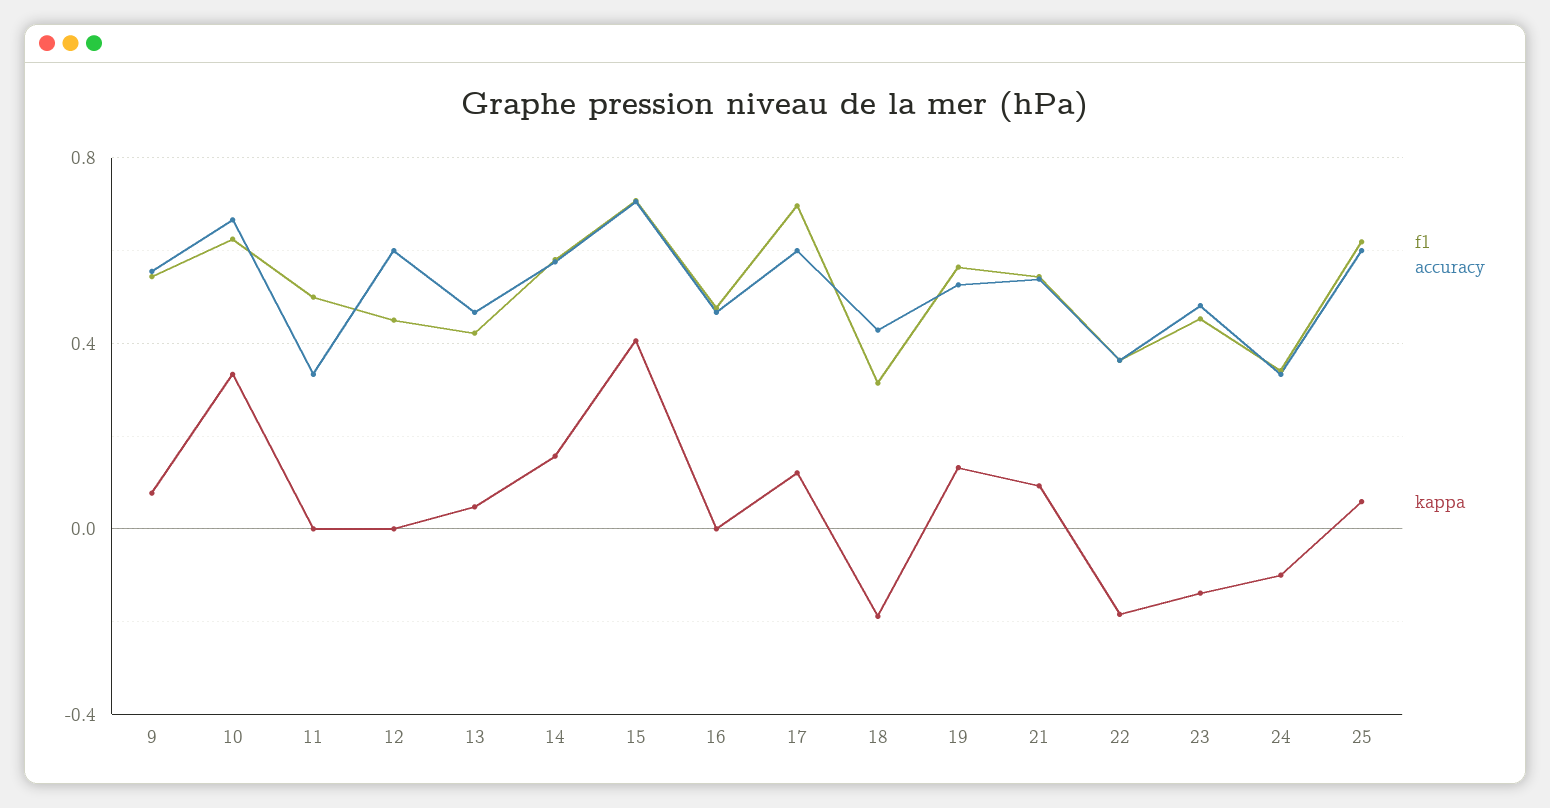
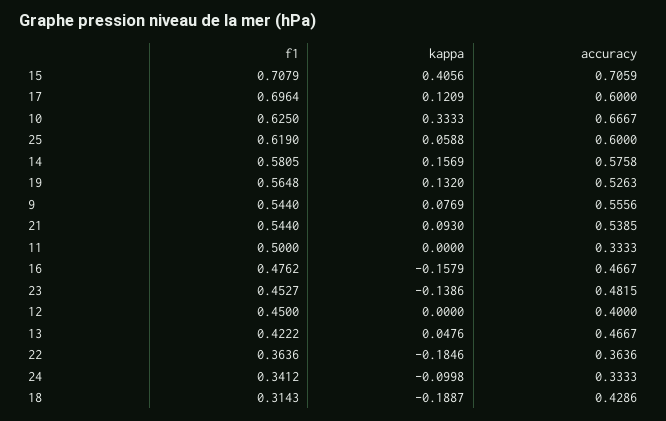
accuracy, 12: 0.6 -> 0.4
kappa, 16: 0 -> -0.1579

